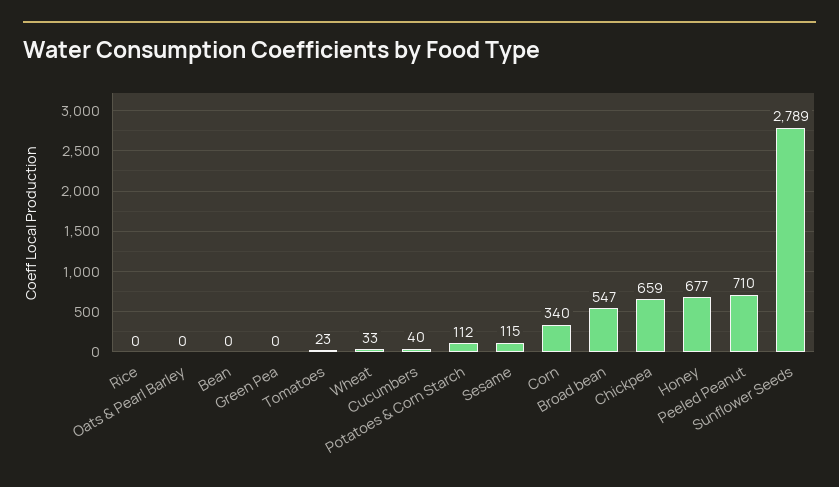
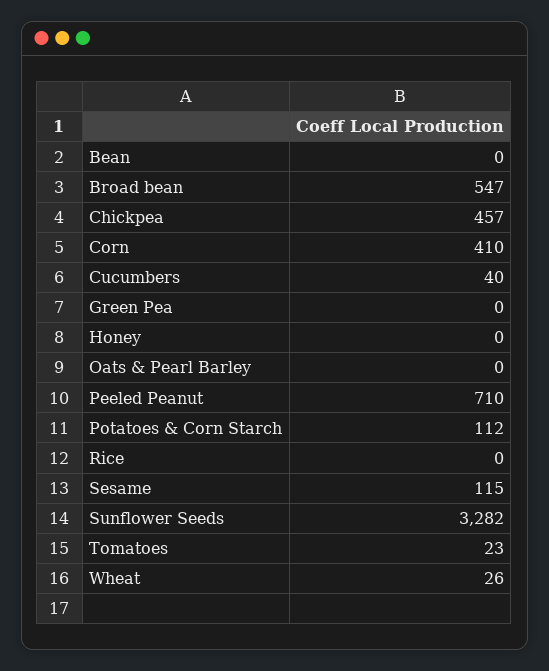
Wheat: 33 -> 26
Corn: 340 -> 410
Chickpea: 659 -> 457
Honey: 677 -> 0
Sunflower Seeds: 2789 -> 3282

